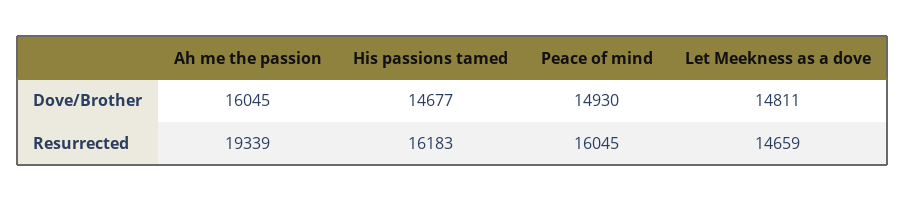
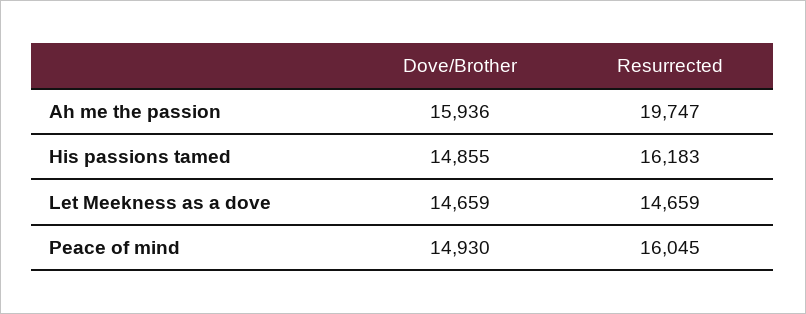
Ah me the passion, Dove/Brother: 16045 -> 15936
His passions tamed, Dove/Brother: 14677 -> 14855
Let Meekness as a dove, Dove/Brother: 14811 -> 14659
Ah me the passion, Resurrected: 19339 -> 19747

